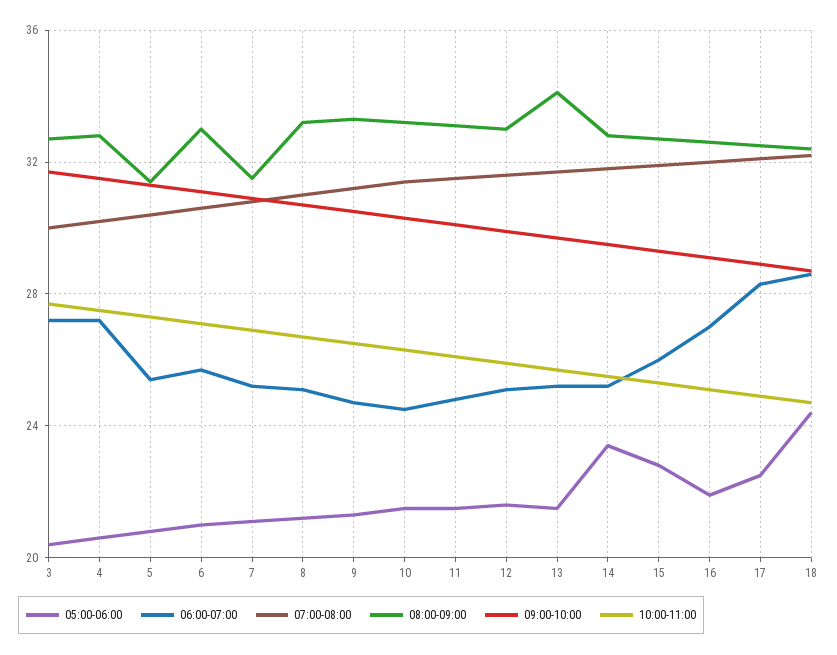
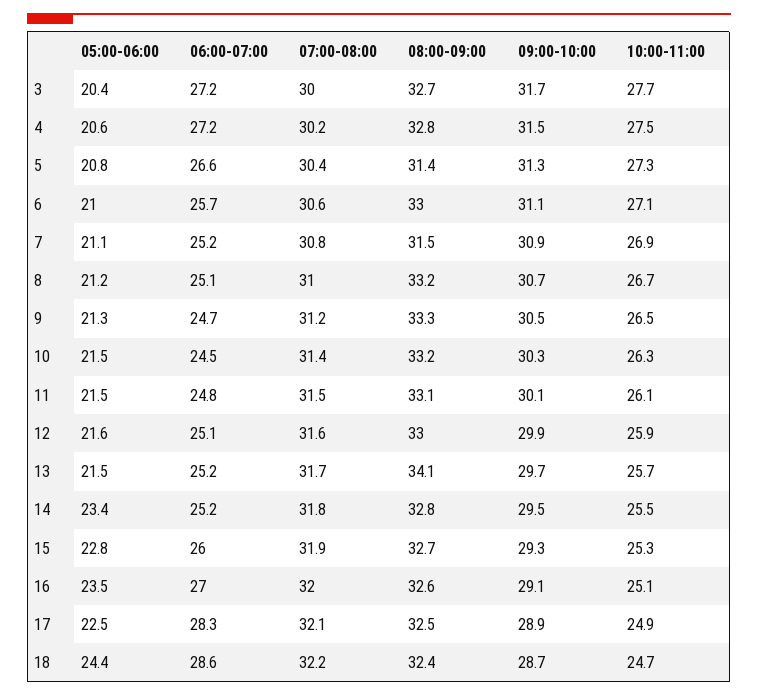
06:00-07:00, 5: 25.5 -> 26.6
05:00-06:00, 16: 22 -> 23.5

